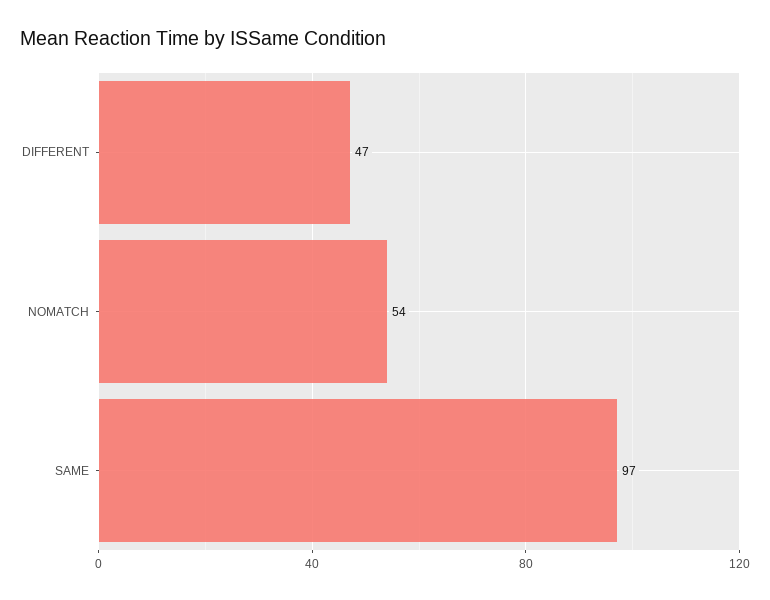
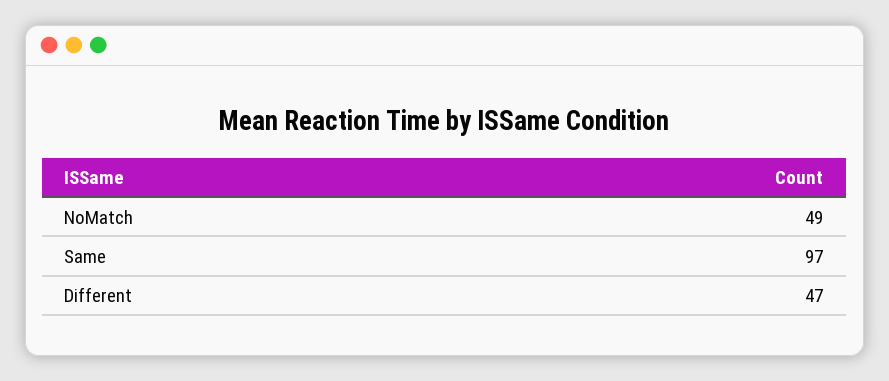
NOMATCH: 54 -> 49

